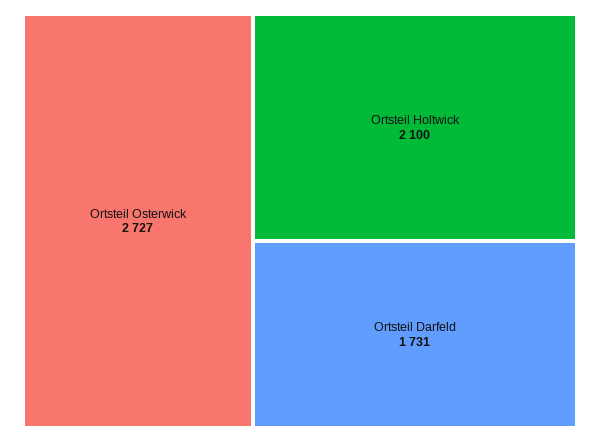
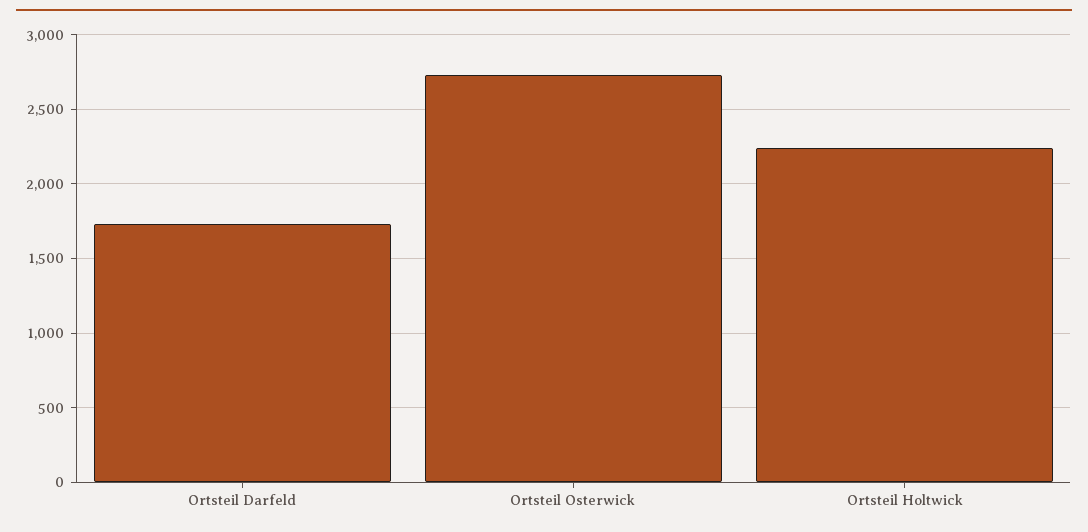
Ortsteil Holtwick: 2100 -> 2250

